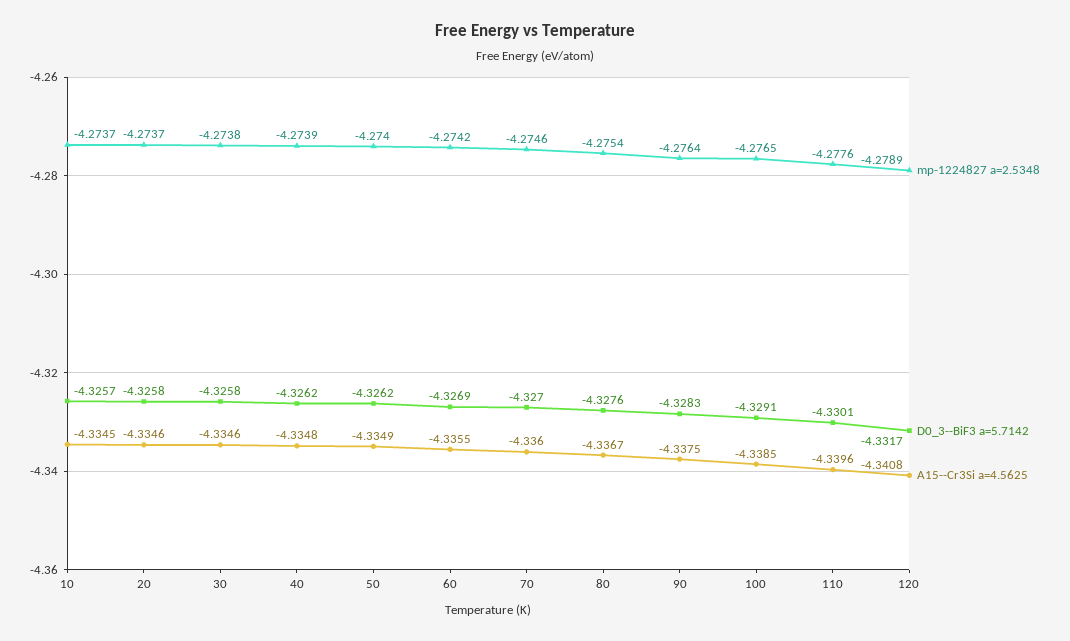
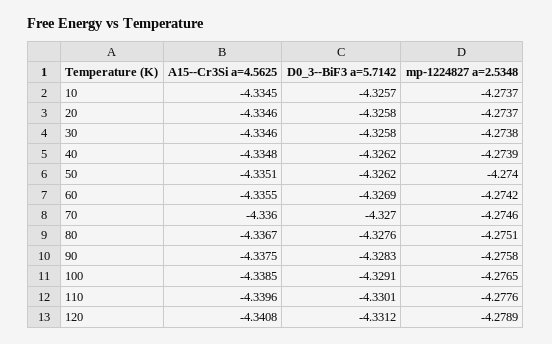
A15--Cr3Si a=4.5625, 50: -4.3349 -> -4.3351
mp-1224827 a=2.5348, 80: -4.2754 -> -4.2751
mp-1224827 a=2.5348, 90: -4.2764 -> -4.2758
D0_3--BiF3 a=5.7142, 120: -4.3317 -> -4.3312

